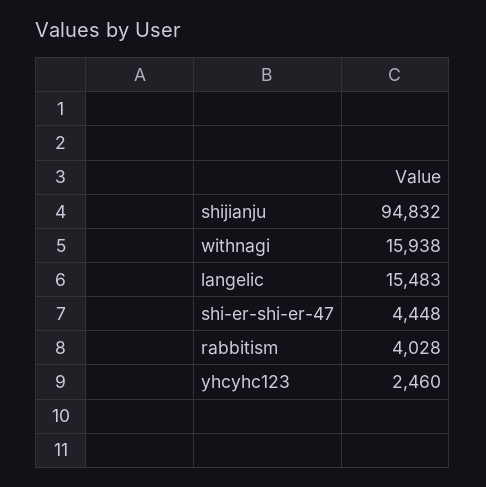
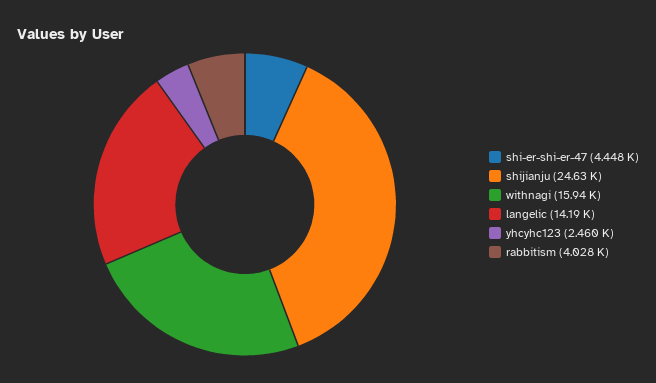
shijianju: 94832 -> 24630
langelic: 15483 -> 14190

